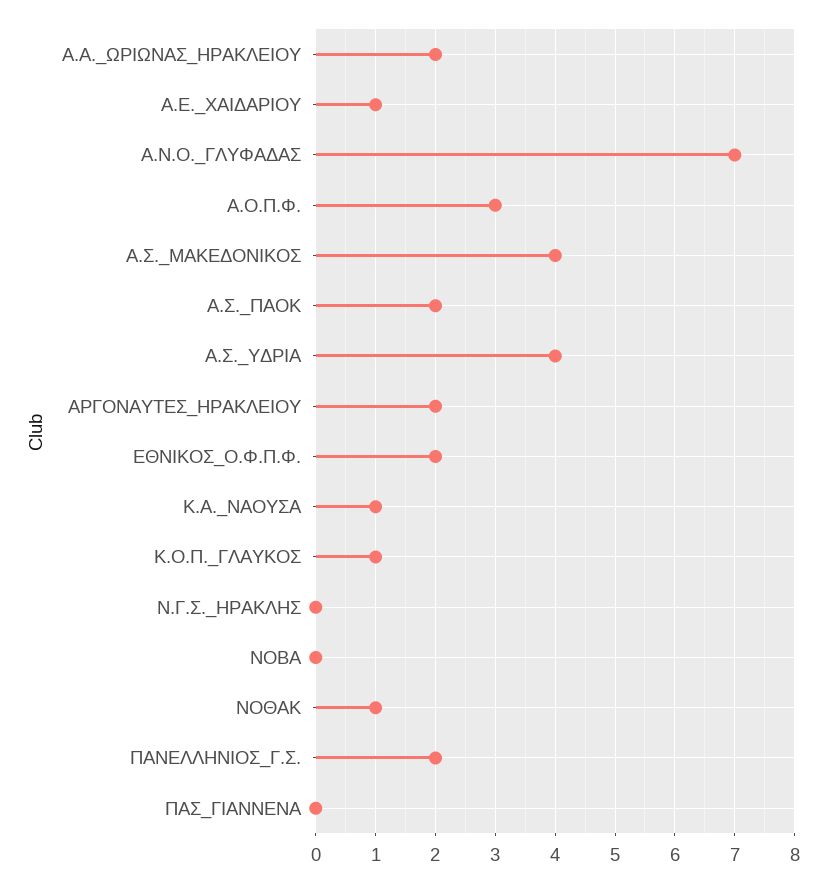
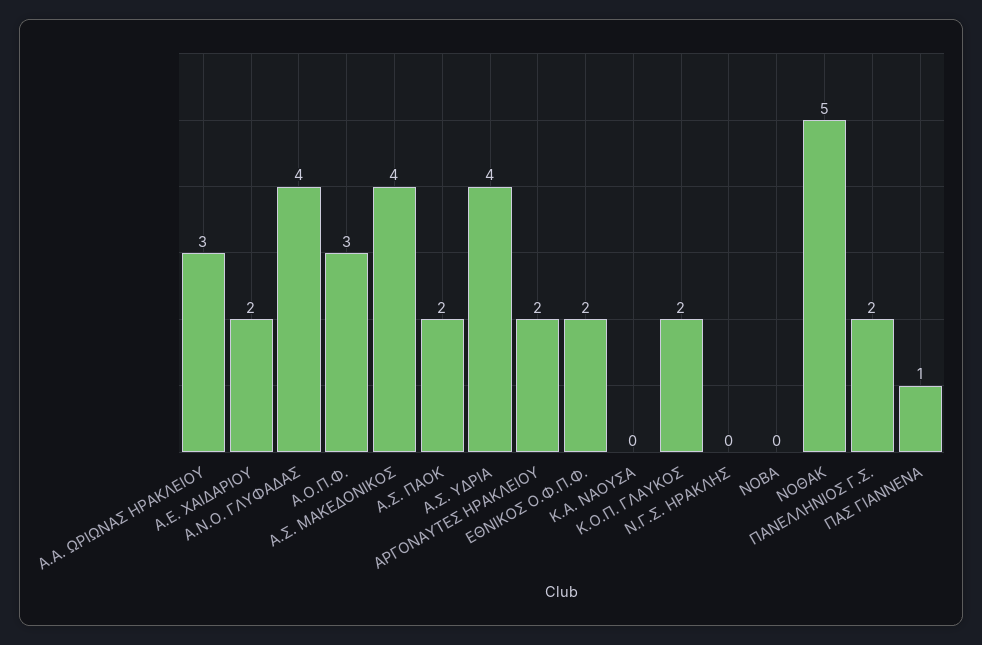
Α.Α._ΩΡΙΩΝΑΣ_ΗΡΑΚΛΕΙΟΥ: 2 -> 3
Α.Ε._ΧΑΙΔΑΡΙΟΥ: 1 -> 2
Α.Ν.Ο._ΓΛΥΦΑΔΑΣ: 7 -> 4
Κ.Α._ΝΑΟΥΣΑ: 1 -> 0
Κ.Ο.Π._ΓΛΑΥΚΟΣ: 1 -> 2
ΝΟΘΑΚ: 1 -> 5
ΠΑΣ_ΓΙΑΝΝΕΝΑ: 0 -> 1

